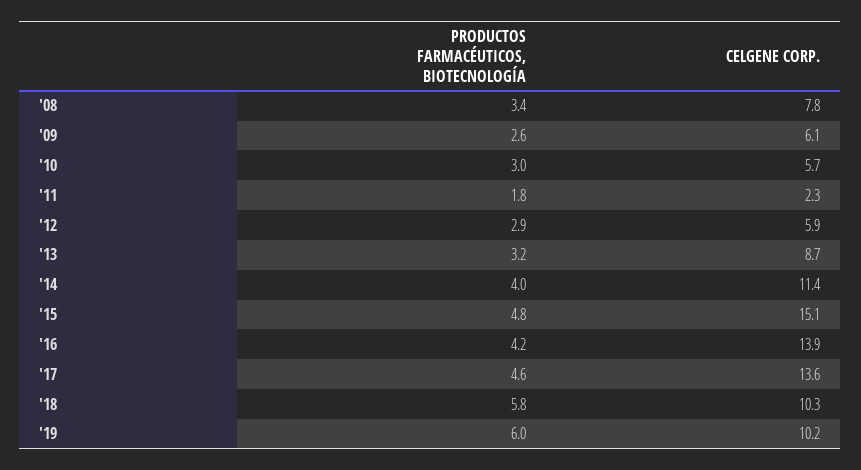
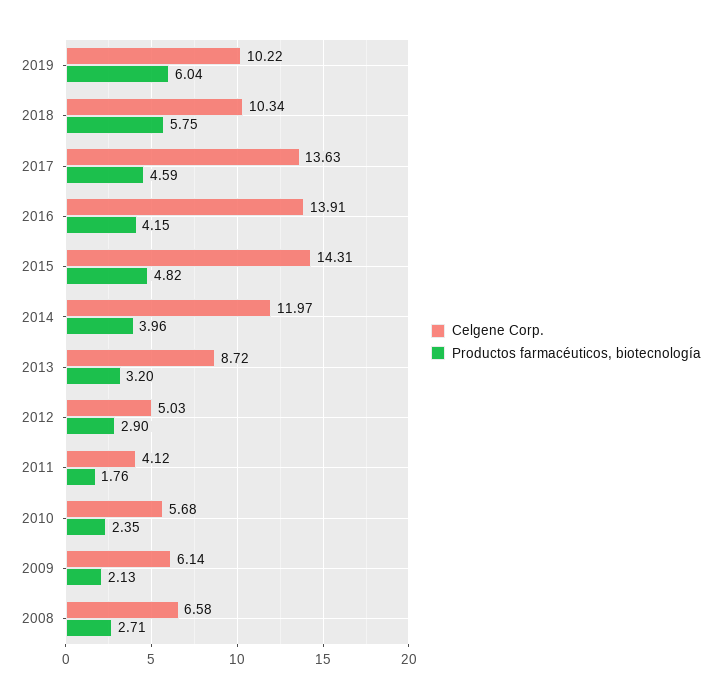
PRODUCTOS FARMACÉUTICOS, BIOTECNOLOGÍA, '08: 3.4 -> 2.71
CELGENE CORP., '08: 7.8 -> 6.58
PRODUCTOS FARMACÉUTICOS, BIOTECNOLOGÍA, '09: 2.6 -> 2.13
PRODUCTOS FARMACÉUTICOS, BIOTECNOLOGÍA, '10: 3 -> 2.35
CELGENE CORP., '11: 2.3 -> 4.12
CELGENE CORP., '12: 5.9 -> 5.03
CELGENE CORP., '14: 11.4 -> 11.97
CELGENE CORP., '15: 15.1 -> 14.31

